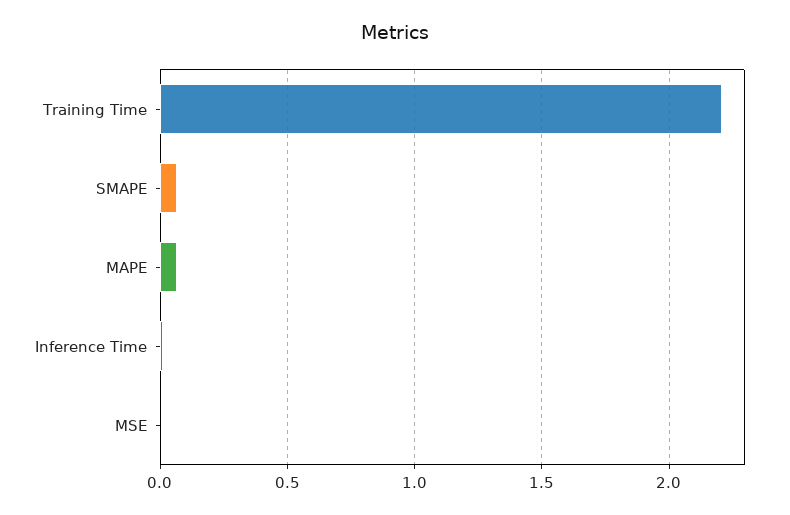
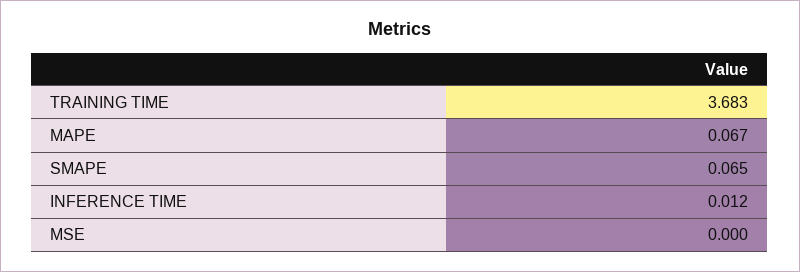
Training Time: 2.2 -> 3.683

